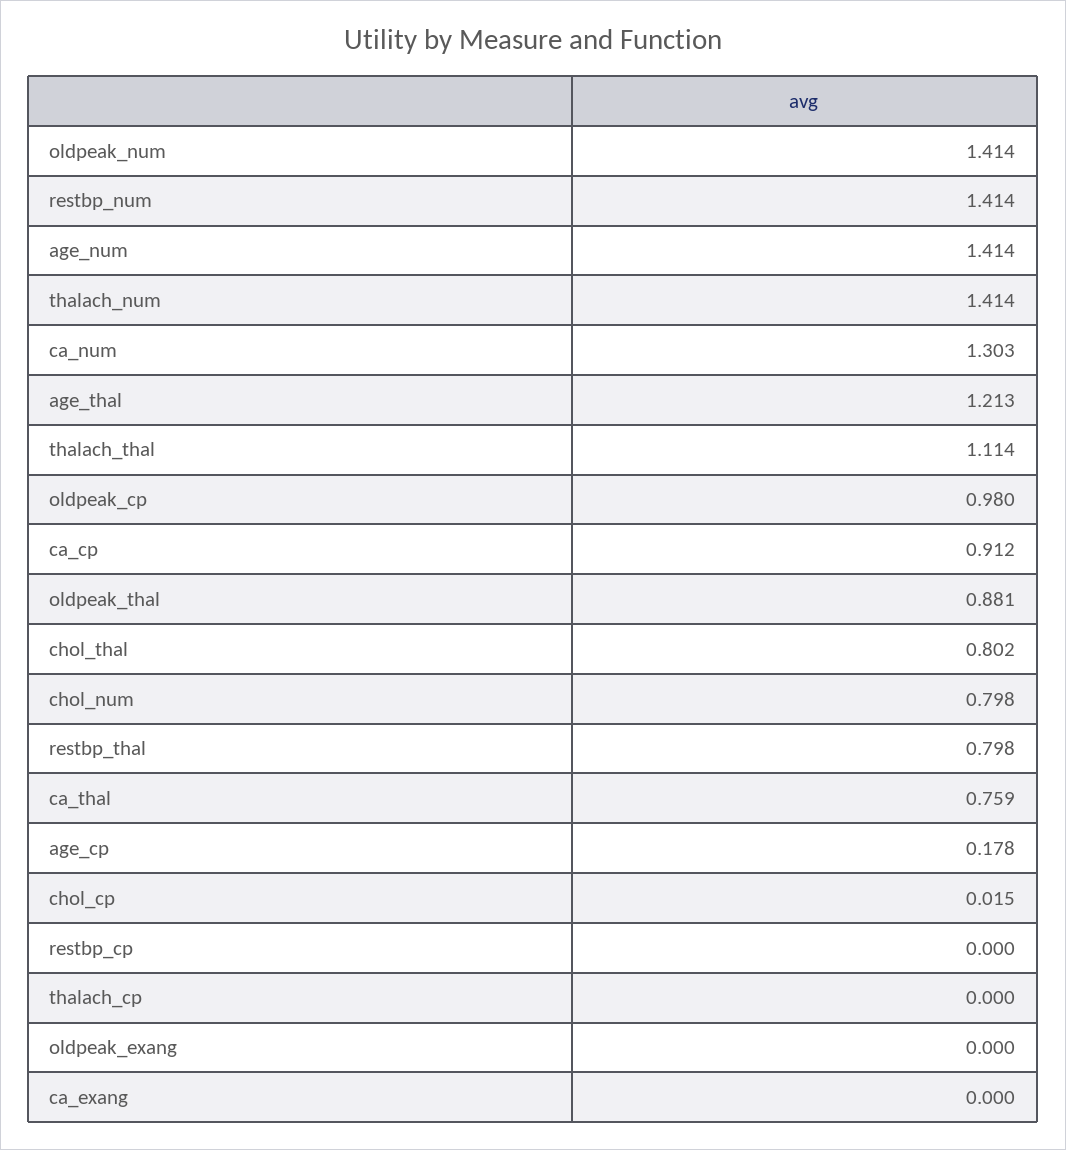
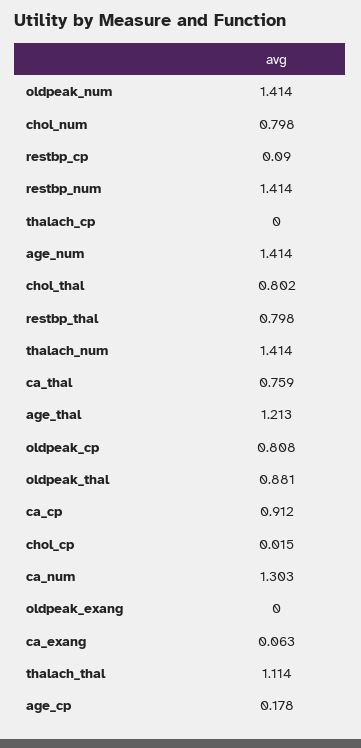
oldpeak_cp: 0.98 -> 0.808
restbp_cp: 0 -> 0.09
ca_exang: 0 -> 0.063

